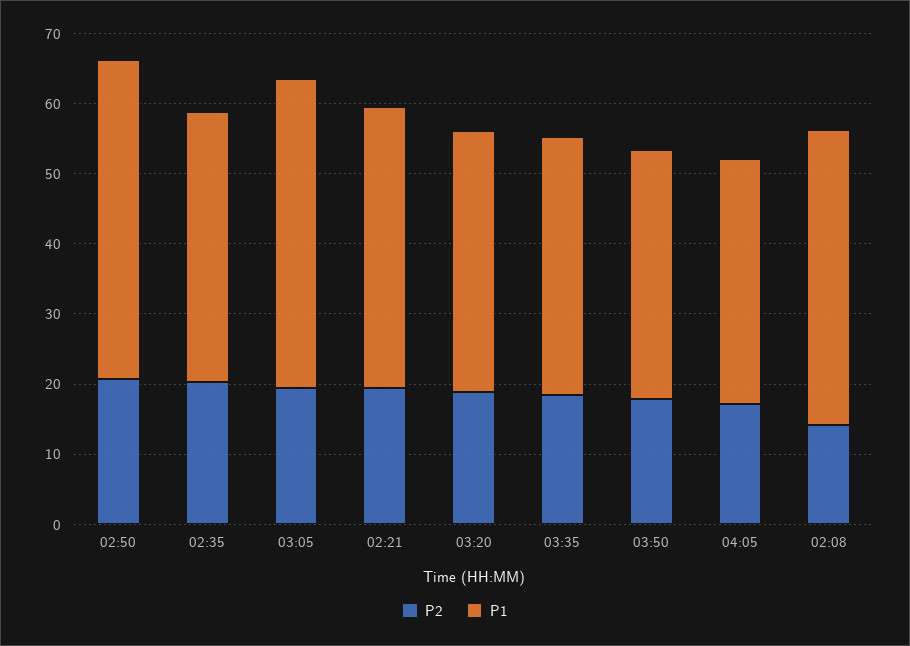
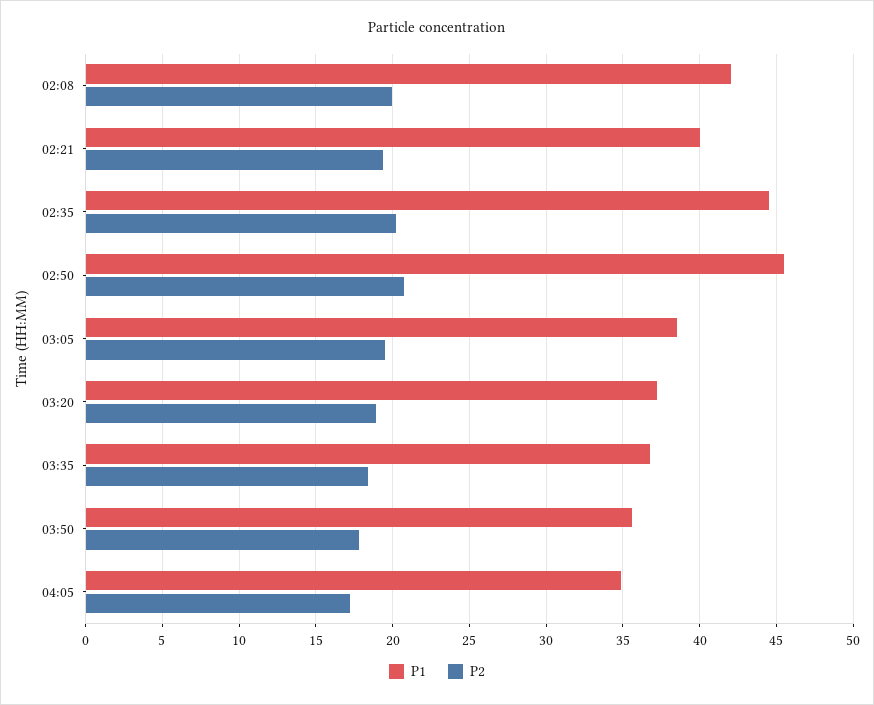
P1, 02:35: 38 -> 44.5
P1, 03:05: 44 -> 38.5
P2, 02:08: 14 -> 20

